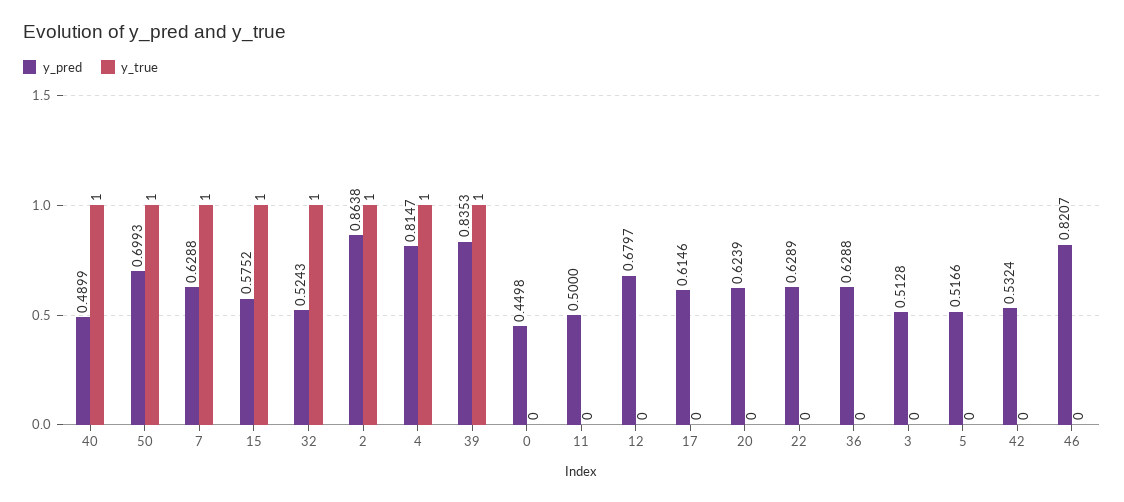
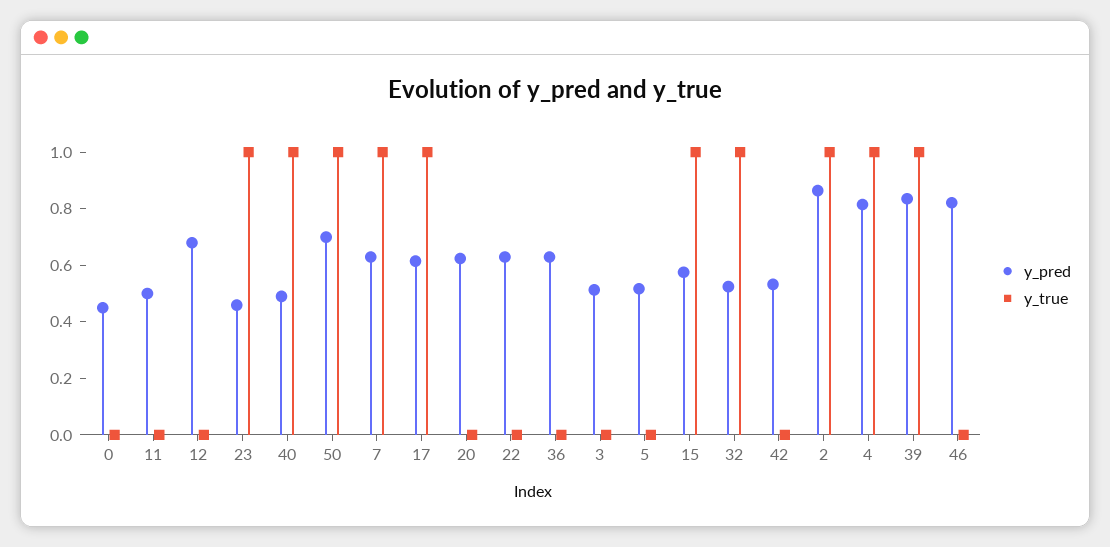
y_true, 17: 0 -> 1
y_pred, 23: none -> 0.45
y_true, 23: none -> 1

